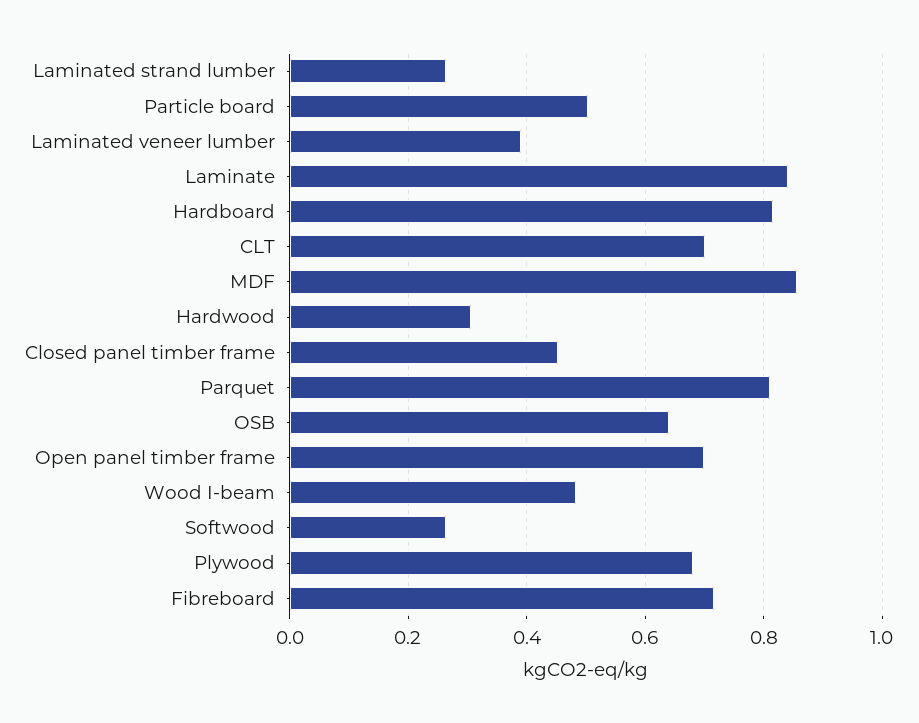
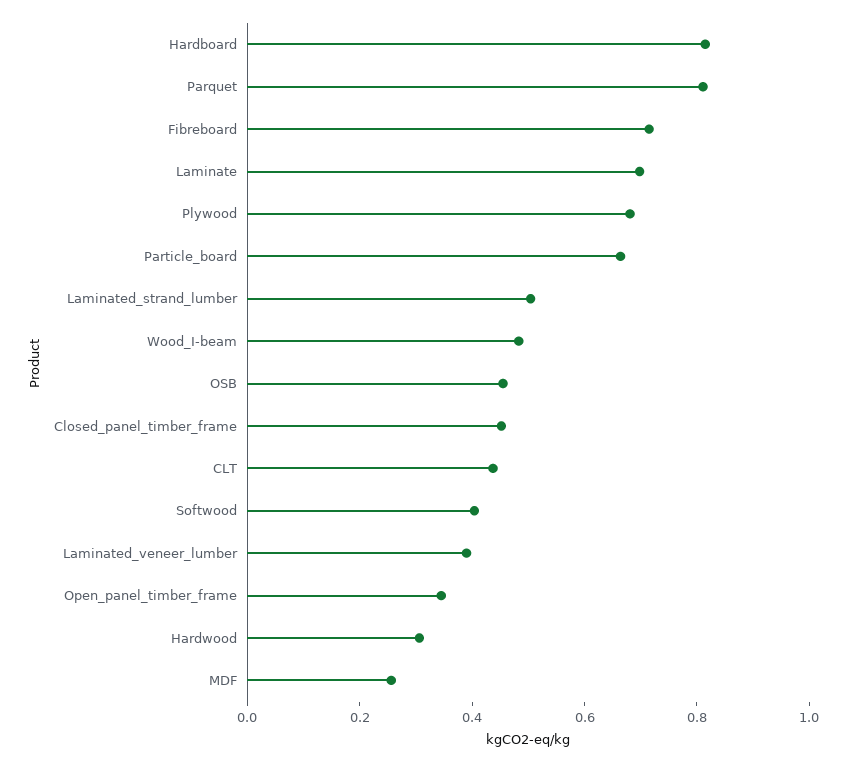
Laminated strand lumber: 0.26 -> 0.5
Particle board: 0.5 -> 0.65
Laminate: 0.84 -> 0.7
CLT: 0.7 -> 0.45
MDF: 0.86 -> 0.25
OSB: 0.64 -> 0.45
Open panel timber frame: 0.7 -> 0.35
Softwood: 0.26 -> 0.4

